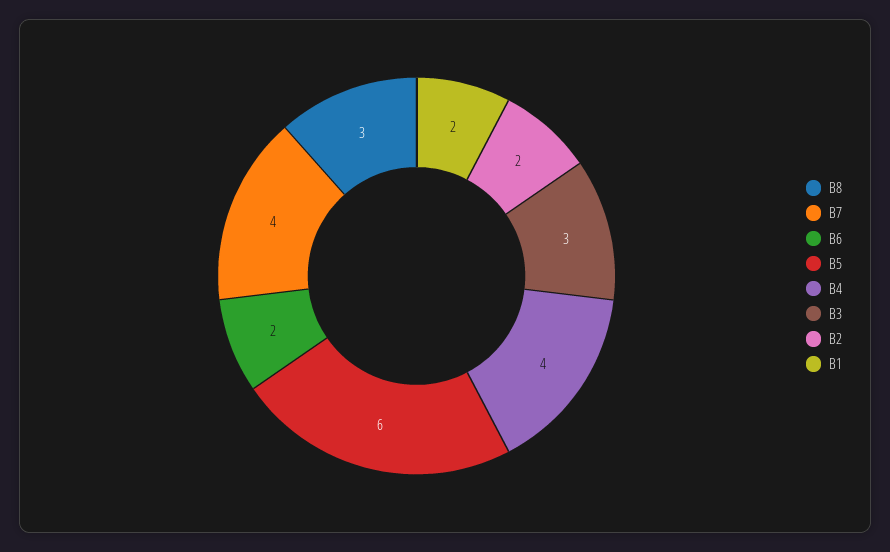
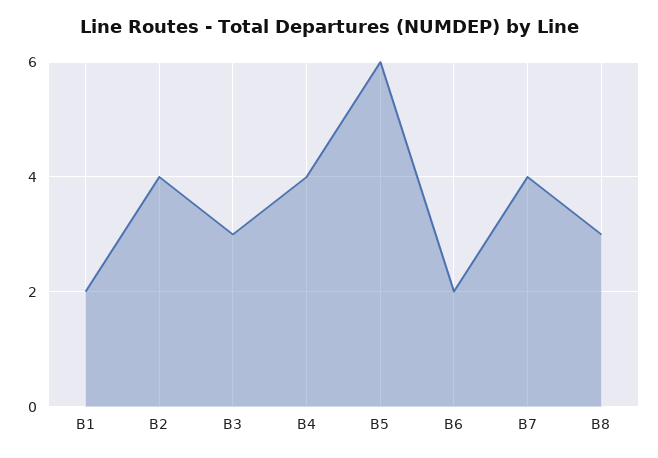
B2: 2 -> 4

